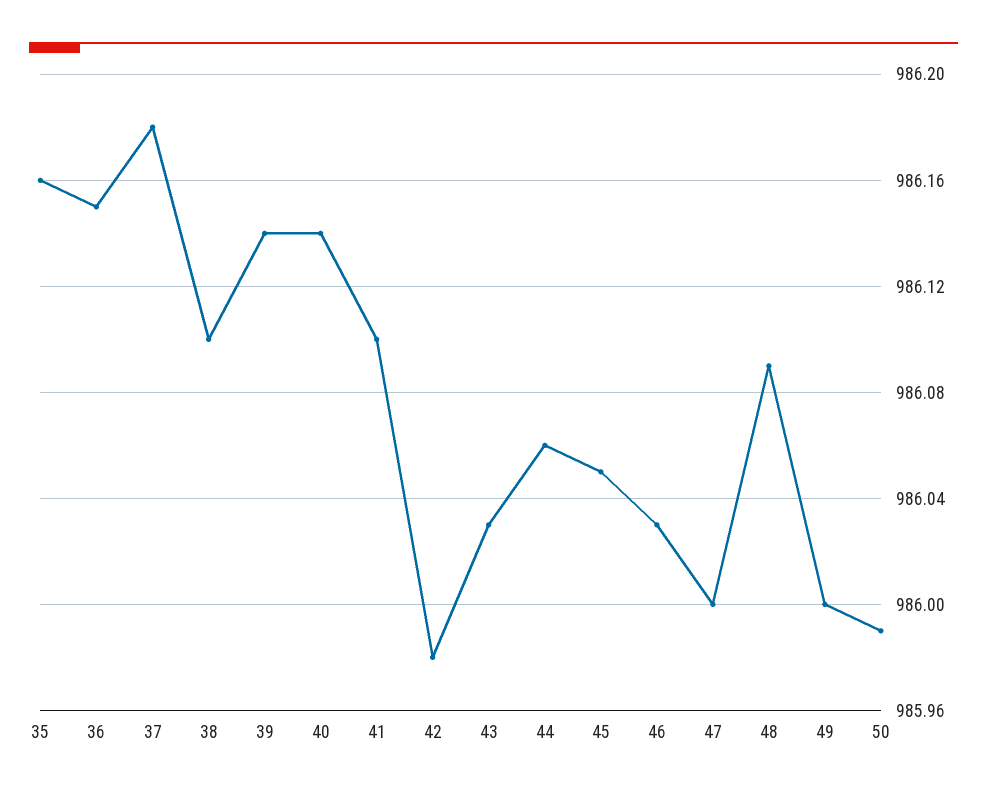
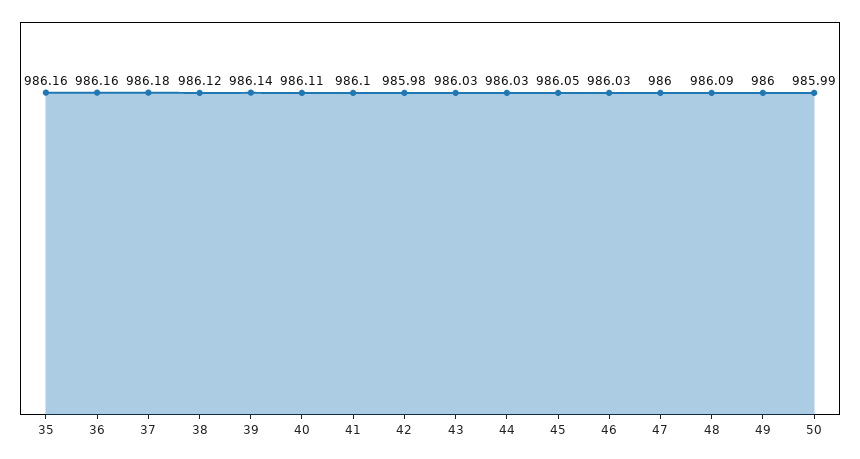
36: 986.15 -> 986.16
38: 986.1 -> 986.12
40: 986.14 -> 986.11
44: 986.06 -> 986.03

